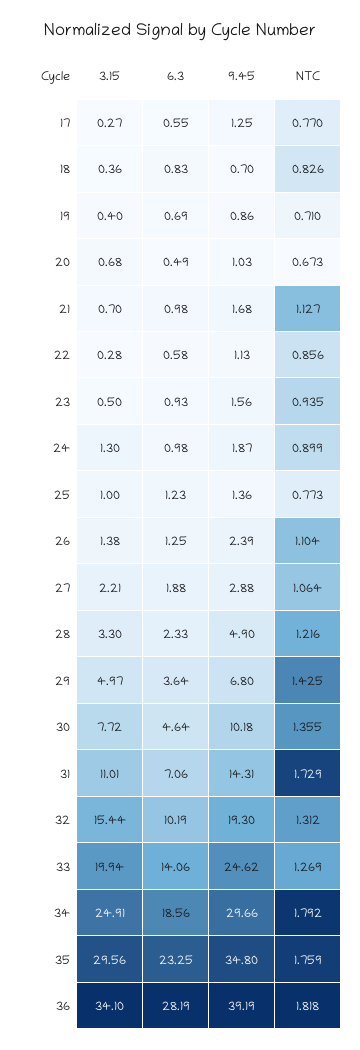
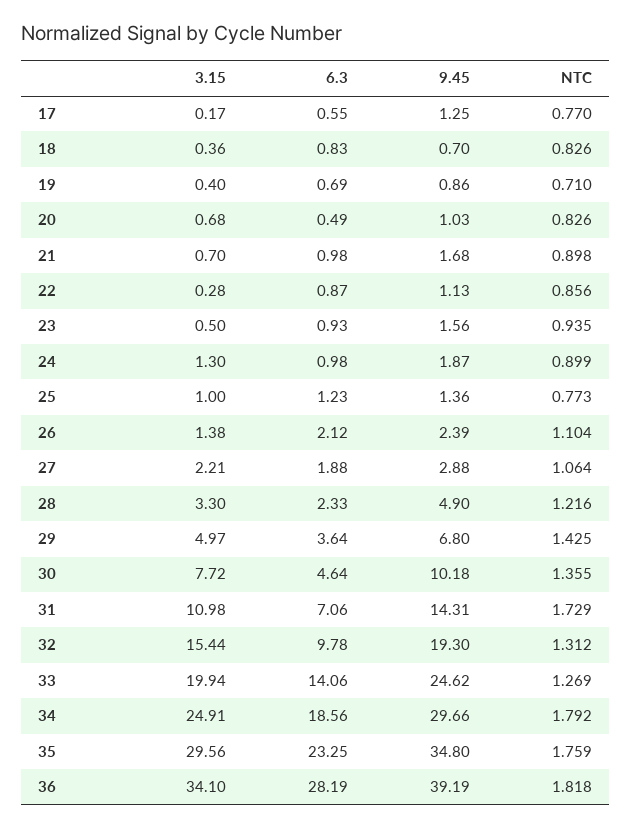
3.15, 17: 0.27 -> 0.17
NTC, 20: 0.673 -> 0.826
NTC, 21: 1.127 -> 0.898
6.3, 22: 0.58 -> 0.87
6.3, 26: 1.25 -> 2.12
3.15, 31: 11.01 -> 10.98
6.3, 32: 10.19 -> 9.78

